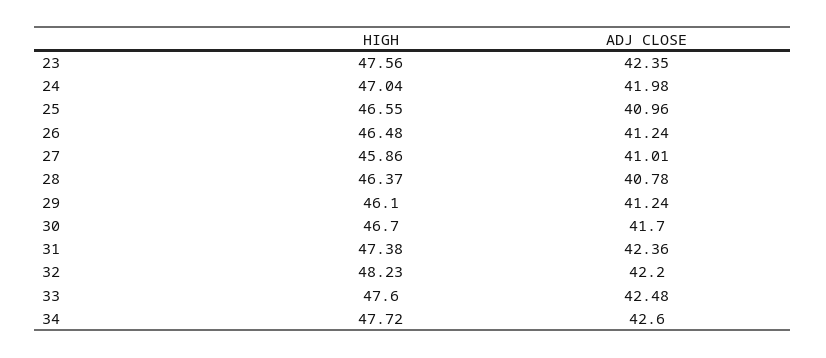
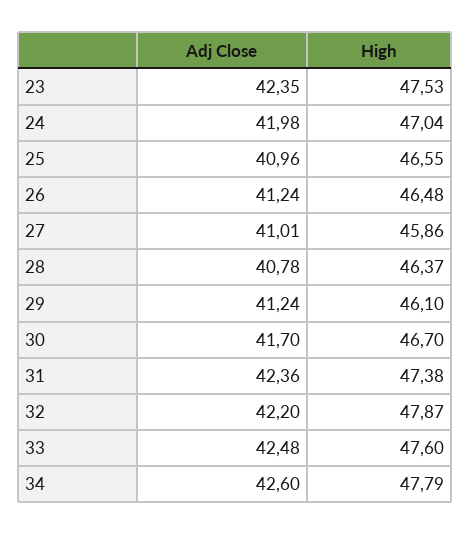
HIGH, 23: 47.56 -> 47.53
HIGH, 32: 48.23 -> 47.87
HIGH, 34: 47.72 -> 47.79

